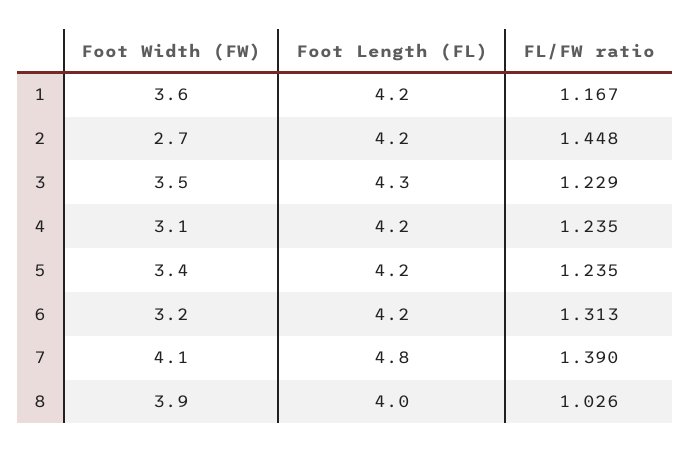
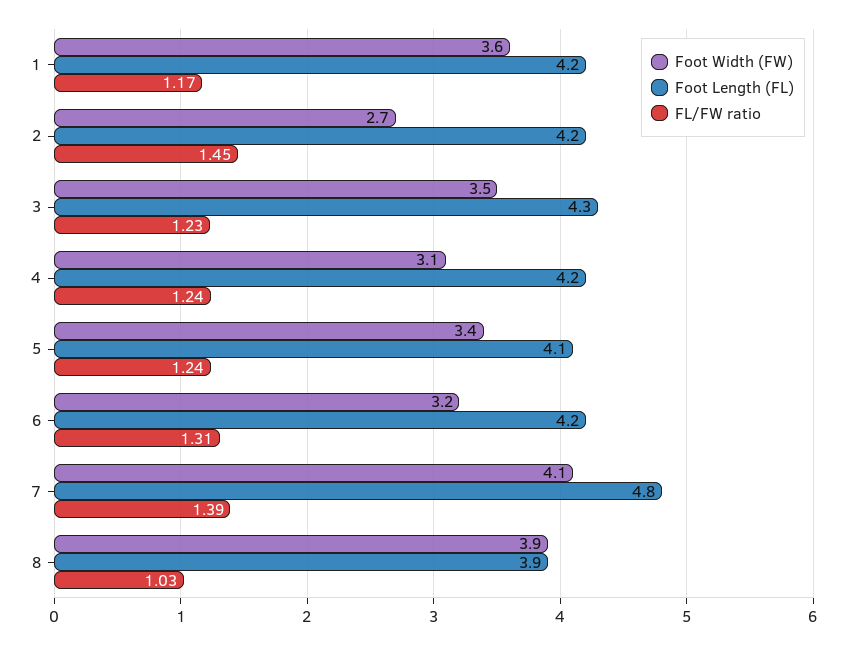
Foot Length (FL), 5: 4.2 -> 4.1
Foot Length (FL), 8: 4 -> 3.9

